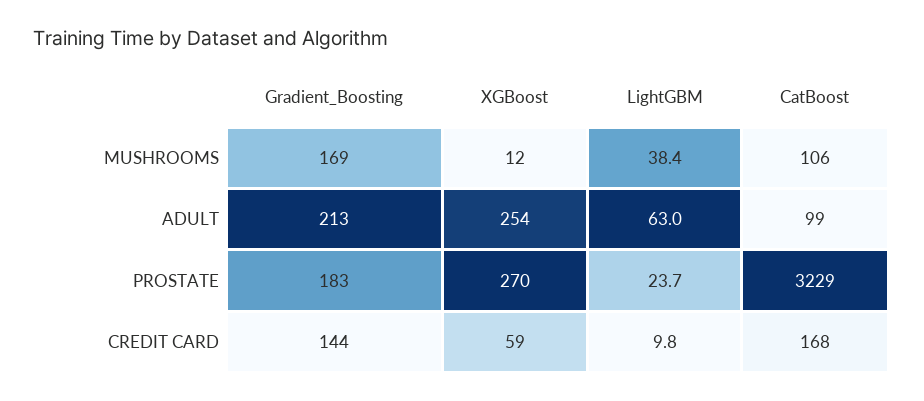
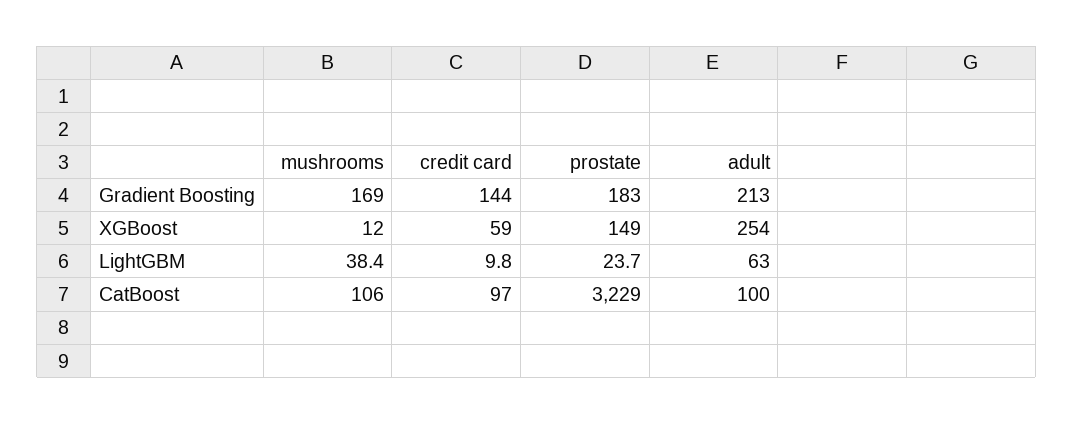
CatBoost, ADULT: 99 -> 100
XGBoost, PROSTATE: 270 -> 149
CatBoost, CREDIT CARD: 168 -> 97

